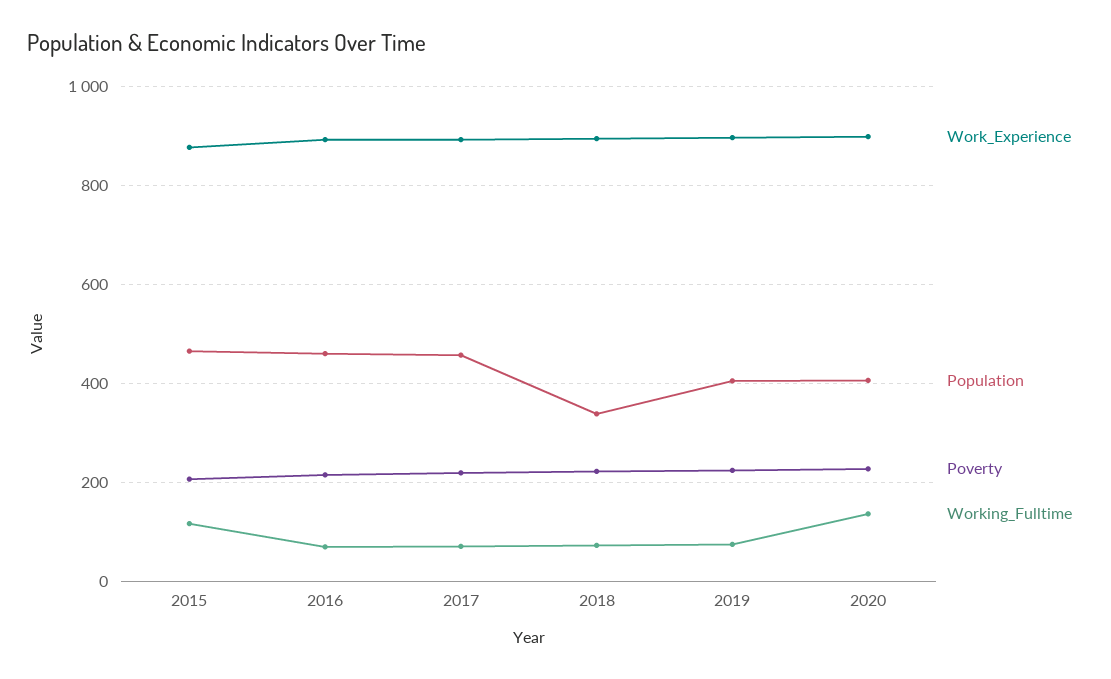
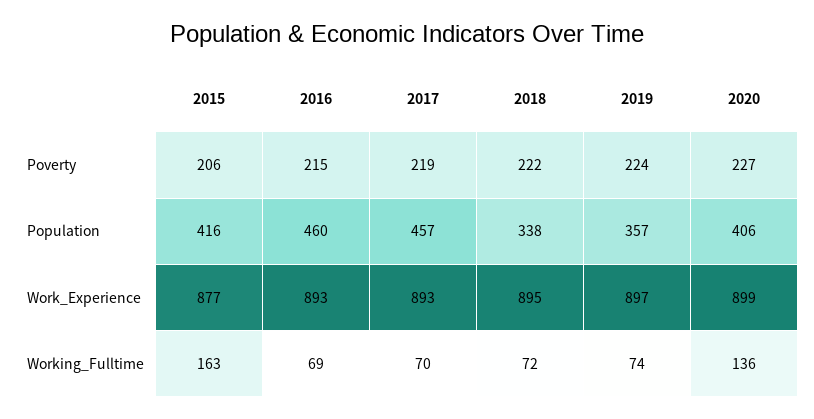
Population, 2015: 460 -> 416
Working_Fulltime, 2015: 120 -> 163
Population, 2019: 400 -> 357

